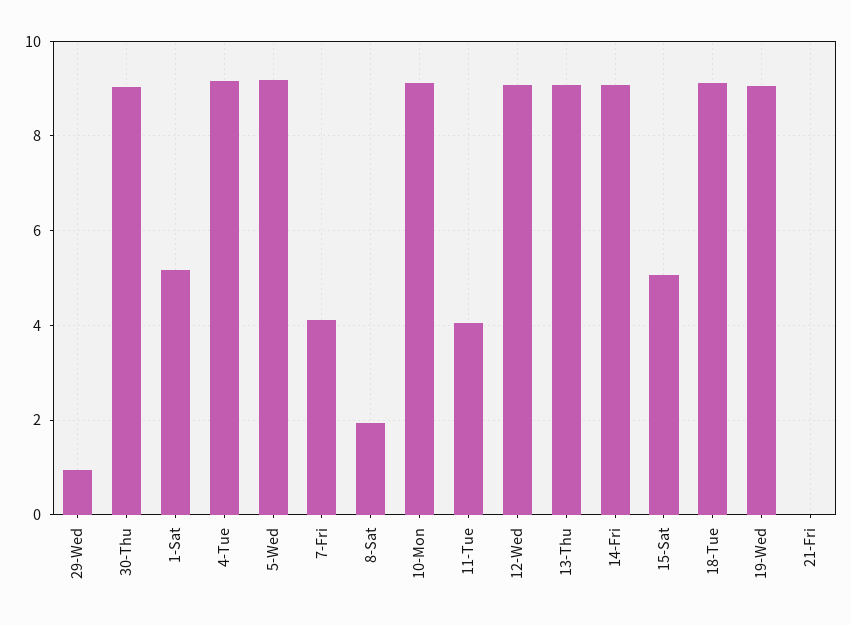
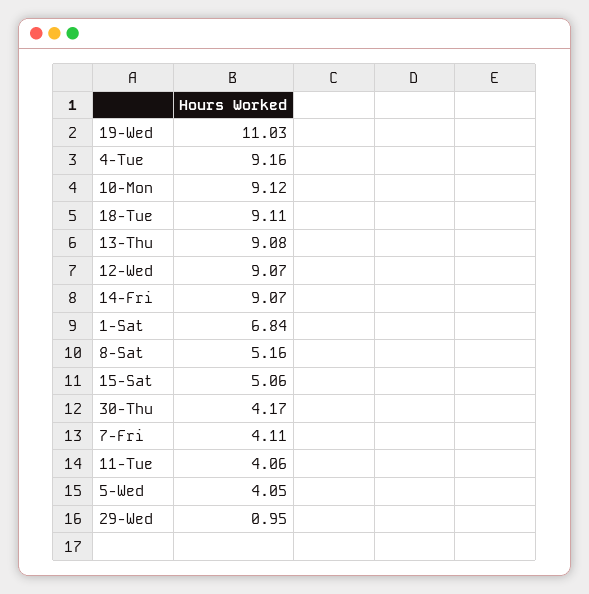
30-Thu: 9 -> 4.17
1-Sat: 5.2 -> 6.84
5-Wed: 9.2 -> 4.05
8-Sat: 2 -> 5.16
19-Wed: 9 -> 11.03
21-Fri: 0 -> none

